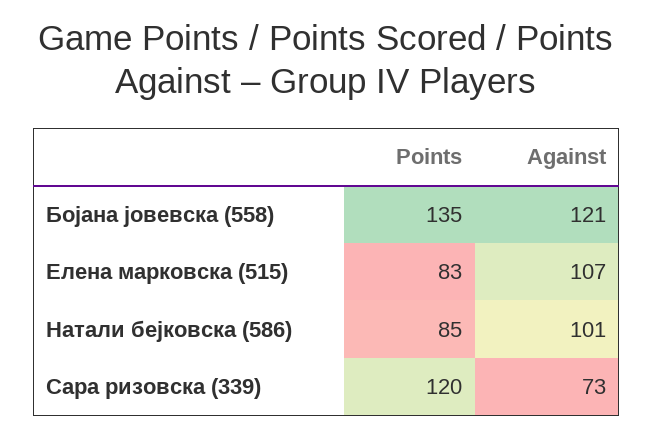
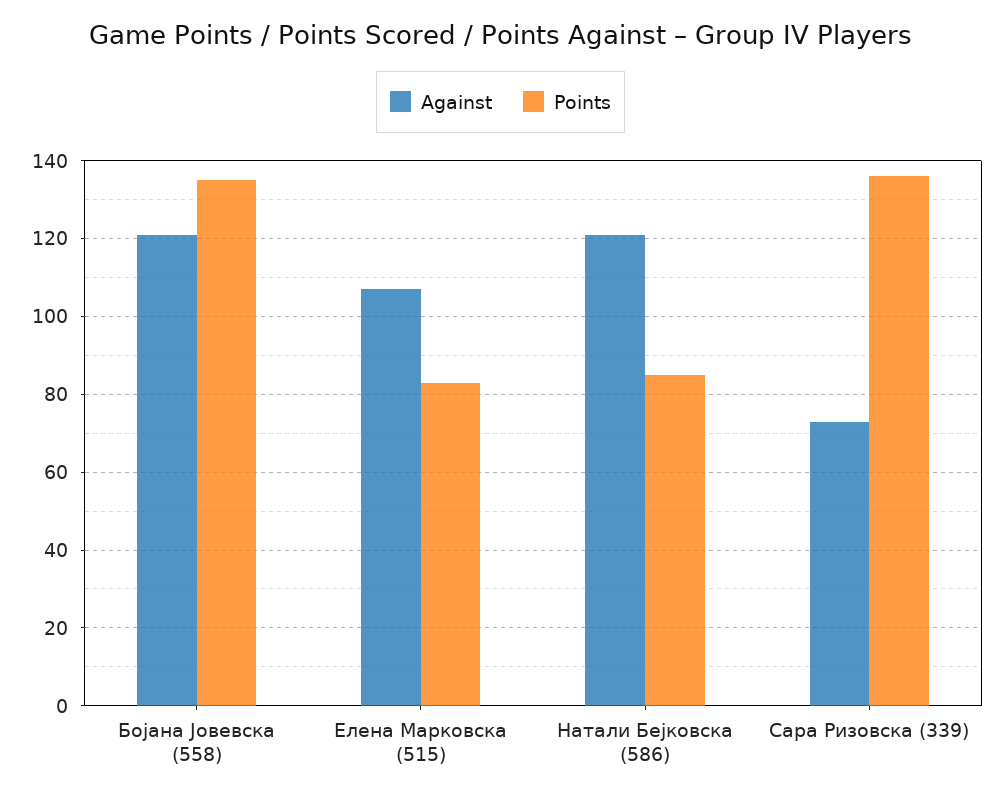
Against, Натали бејковска (586): 101 -> 120
Points, Сара ризовска (339): 120 -> 135

